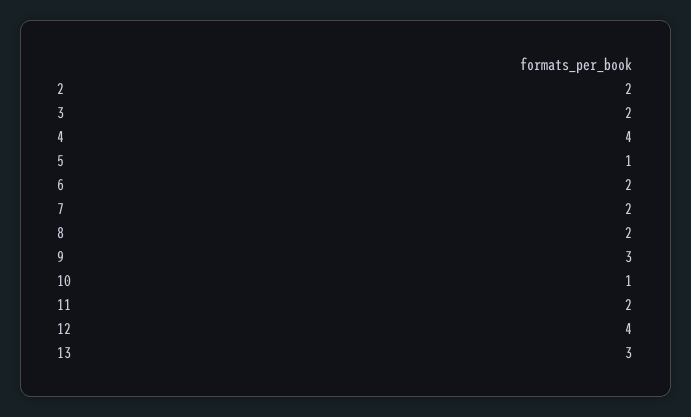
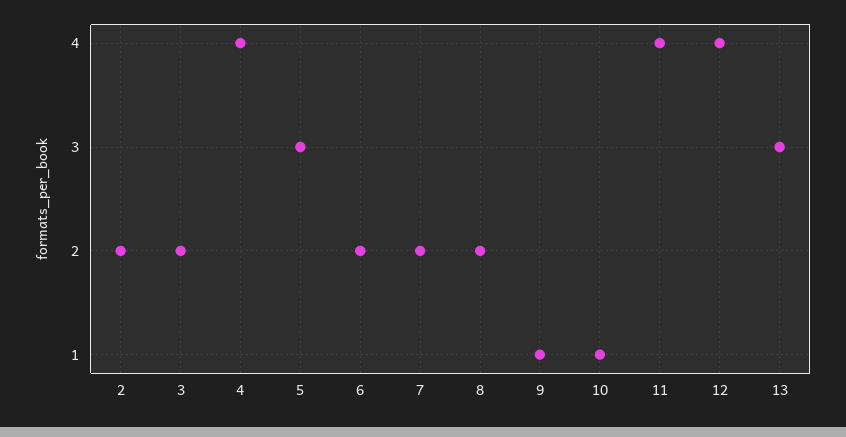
5: 1 -> 3
9: 3 -> 1
11: 2 -> 4

